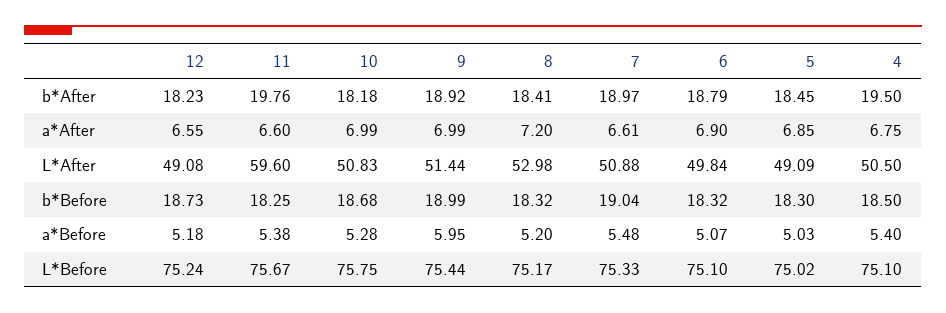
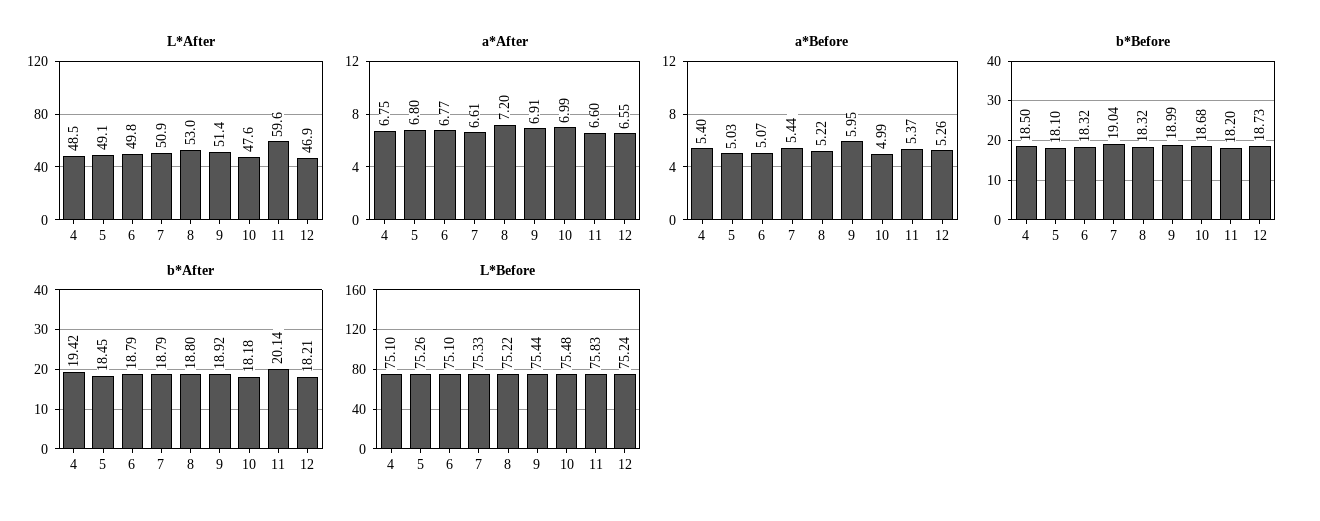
b*After, 12: 18.23 -> 18.21
b*After, 11: 19.76 -> 20.14
b*After, 8: 18.41 -> 18.8
b*After, 7: 18.97 -> 18.79
b*After, 4: 19.5 -> 19.42
a*After, 9: 6.99 -> 6.91
a*After, 6: 6.9 -> 6.77
a*After, 5: 6.85 -> 6.8
L*After, 12: 49.08 -> 46.9
L*After, 10: 50.83 -> 47.6
L*After, 4: 50.5 -> 48.5
b*Before, 11: 18.25 -> 18.2
b*Before, 5: 18.3 -> 18.1
a*Before, 12: 5.18 -> 5.26
a*Before, 11: 5.38 -> 5.37
a*Before, 10: 5.28 -> 4.99
a*Before, 8: 5.2 -> 5.22
a*Before, 7: 5.48 -> 5.44
L*Before, 11: 75.67 -> 75.83
L*Before, 10: 75.75 -> 75.48
L*Before, 8: 75.17 -> 75.22
L*Before, 5: 75.02 -> 75.26

